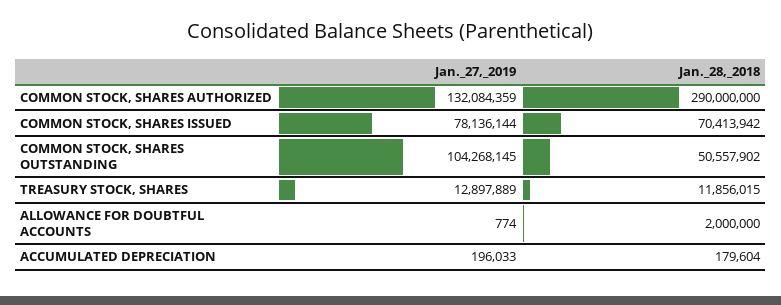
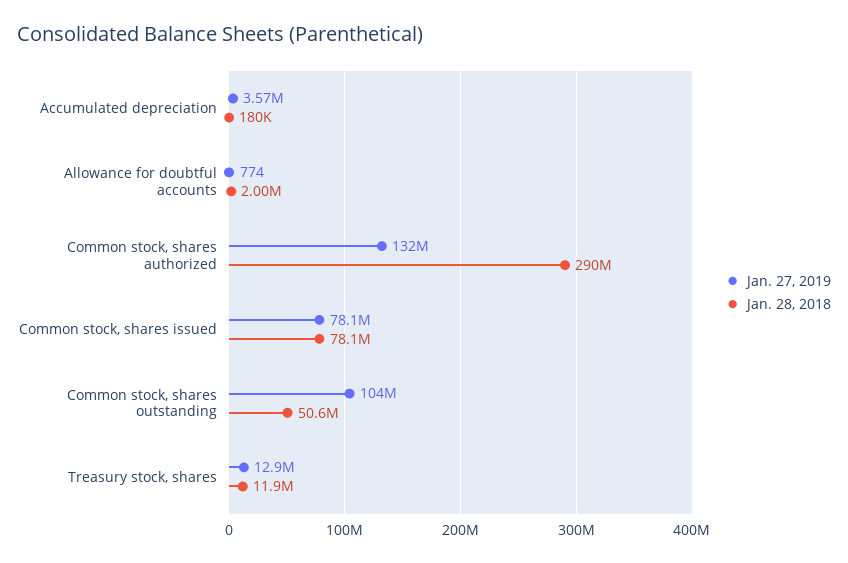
Jan._28,_2018, COMMON STOCK, SHARES ISSUED: 70413942 -> 78100000
Jan._27,_2019, ACCUMULATED DEPRECIATION: 196033 -> 3570000

